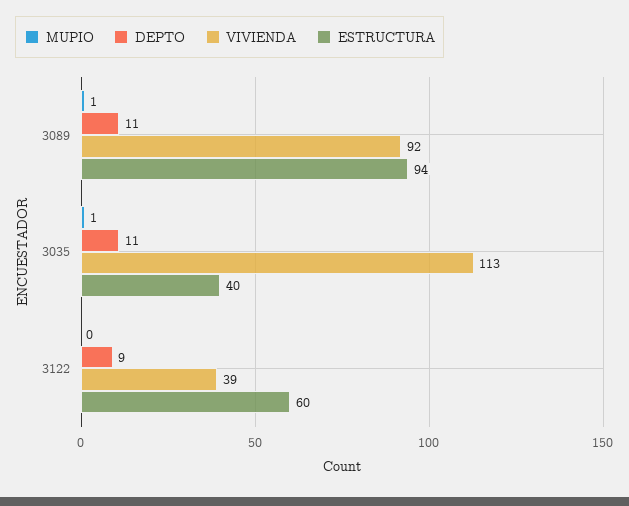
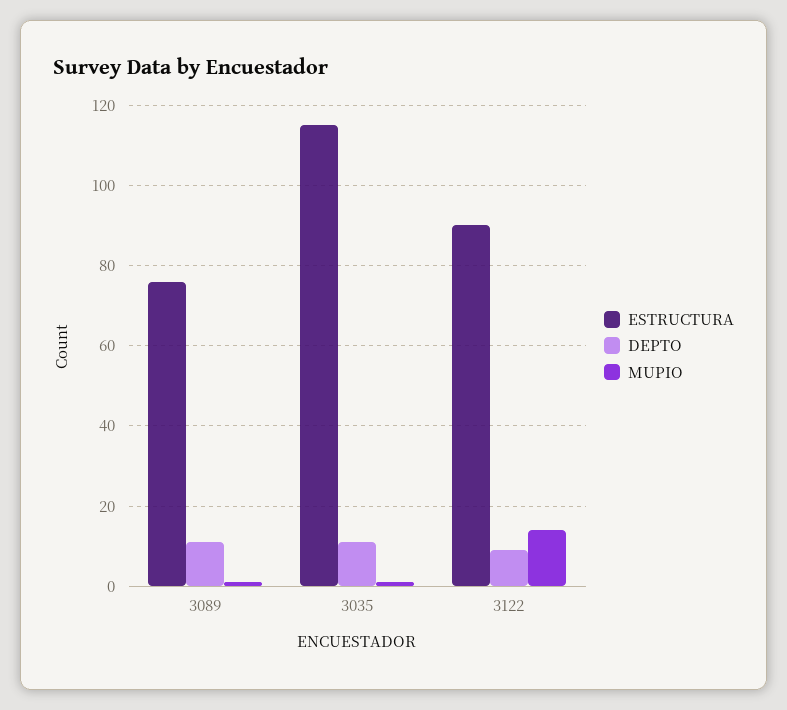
VIVIENDA, 3089: 92 -> none
ESTRUCTURA, 3089: 94 -> 75
VIVIENDA, 3035: 113 -> none
ESTRUCTURA, 3035: 40 -> 115
MUPIO, 3122: 0 -> 15
VIVIENDA, 3122: 39 -> none
ESTRUCTURA, 3122: 60 -> 90

